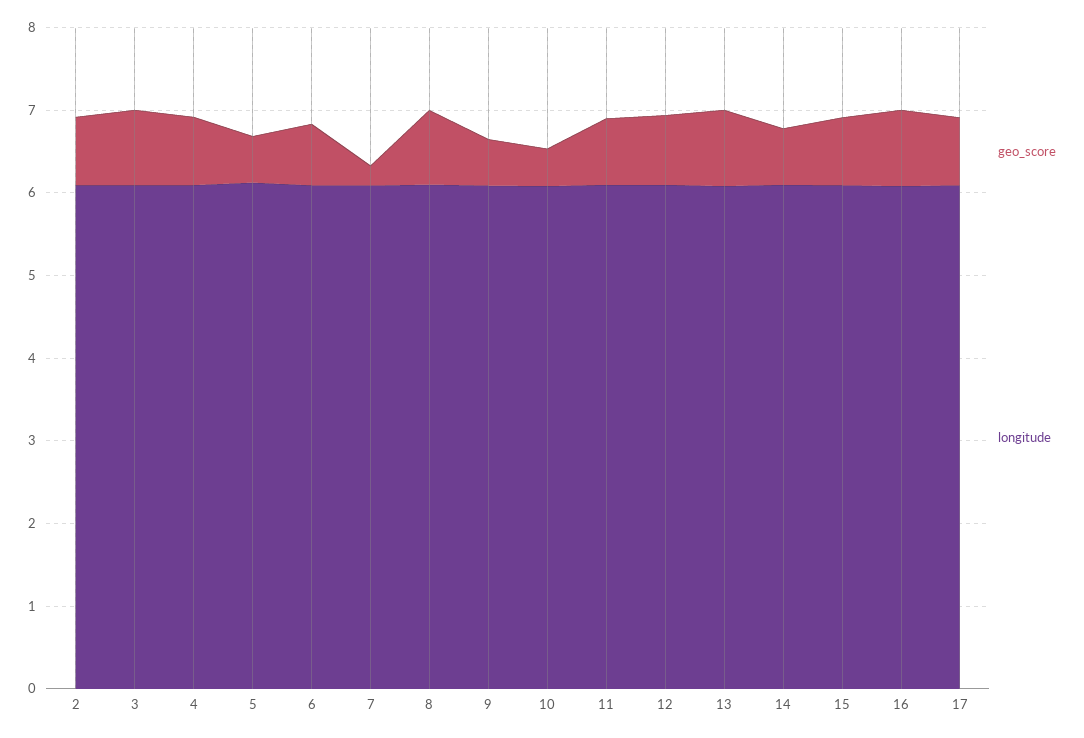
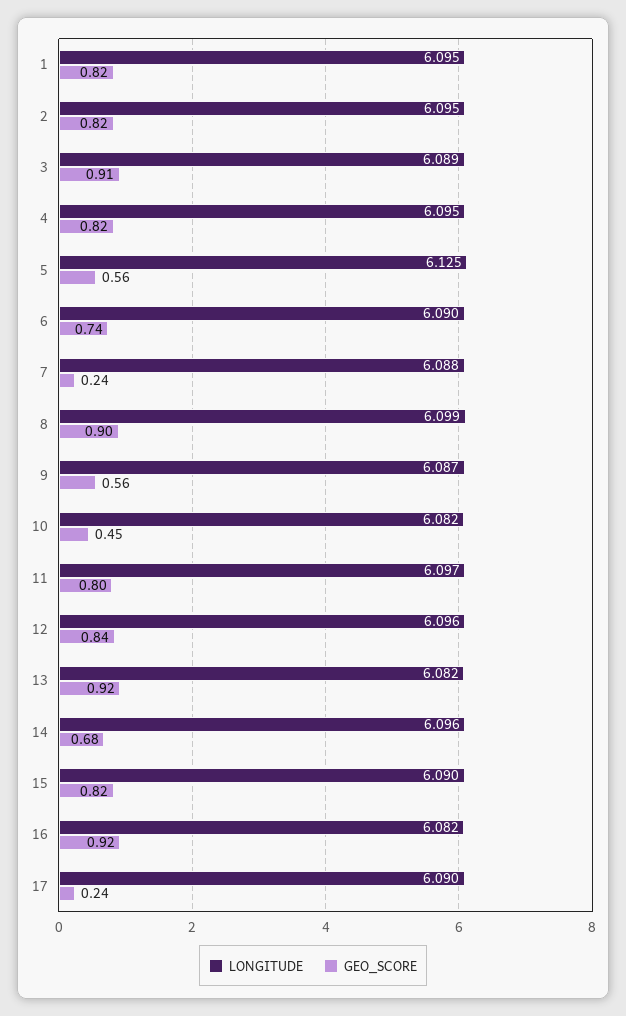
geo_score, 17: 0.8 -> 0.24
longitude, 1: none -> 6.095
geo_score, 1: none -> 0.82

